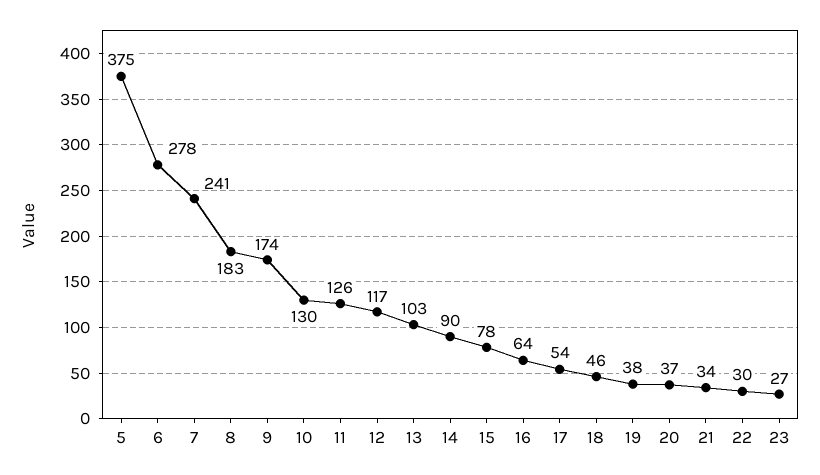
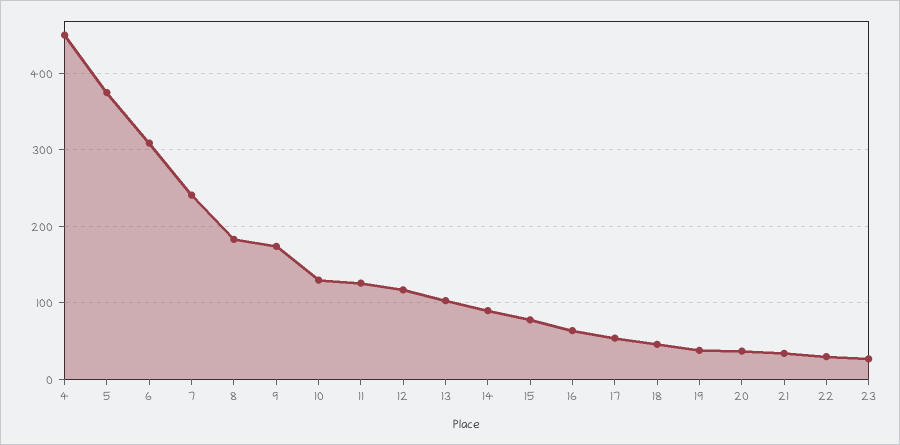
6: 278 -> 310
4: none -> 450

